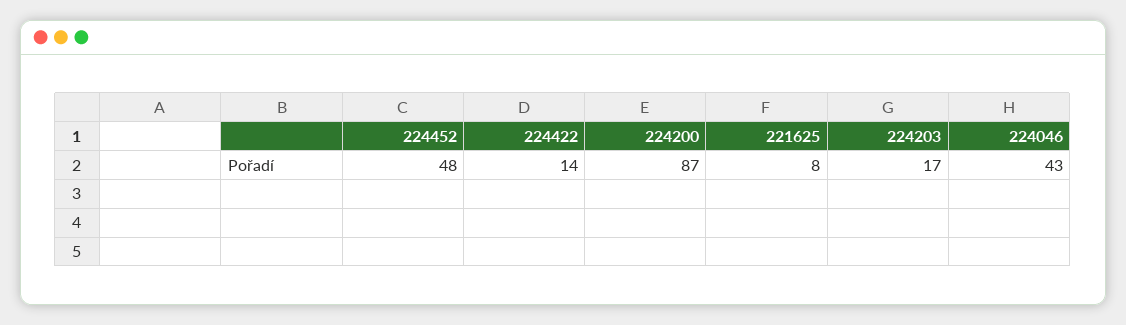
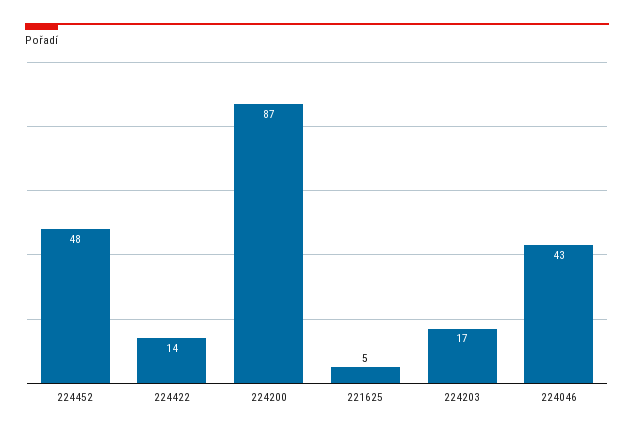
221625: 8 -> 5

